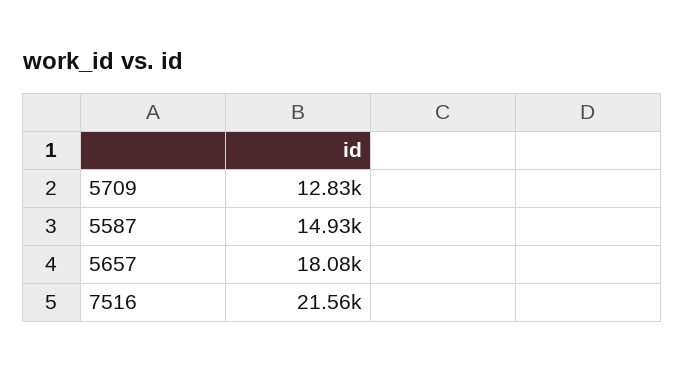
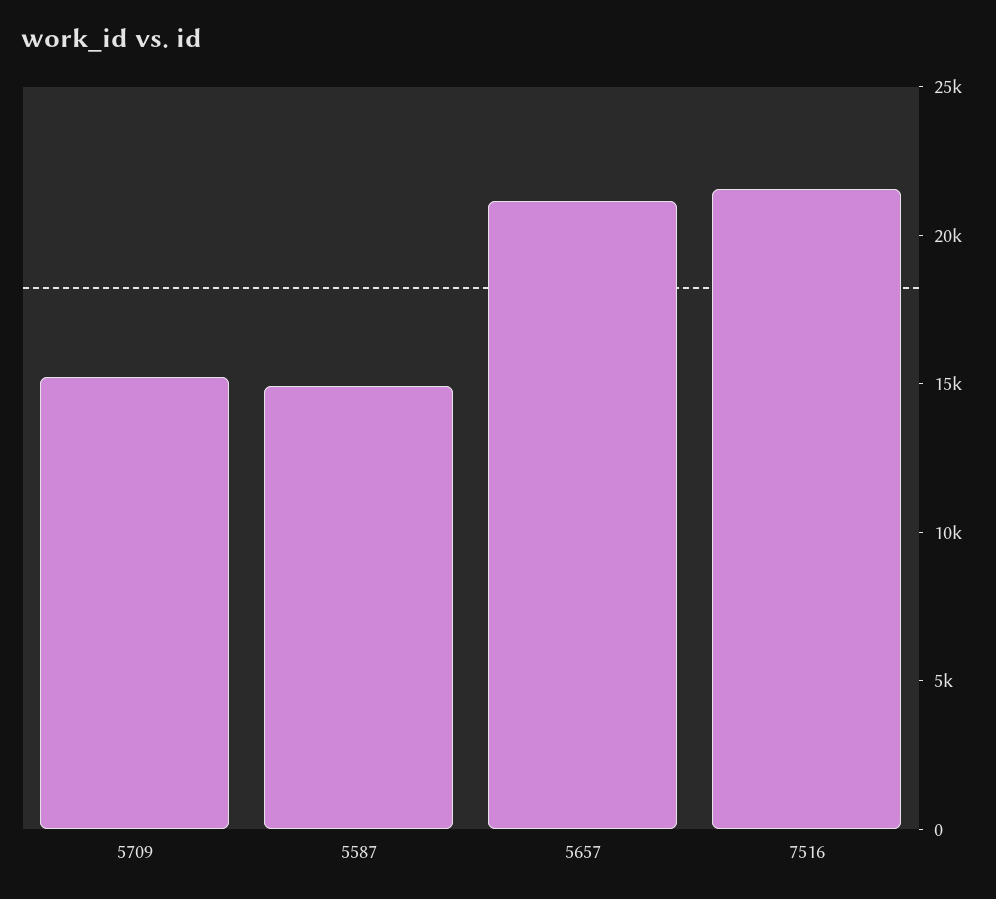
5709: 12830 -> 15000
5657: 18080 -> 21000

